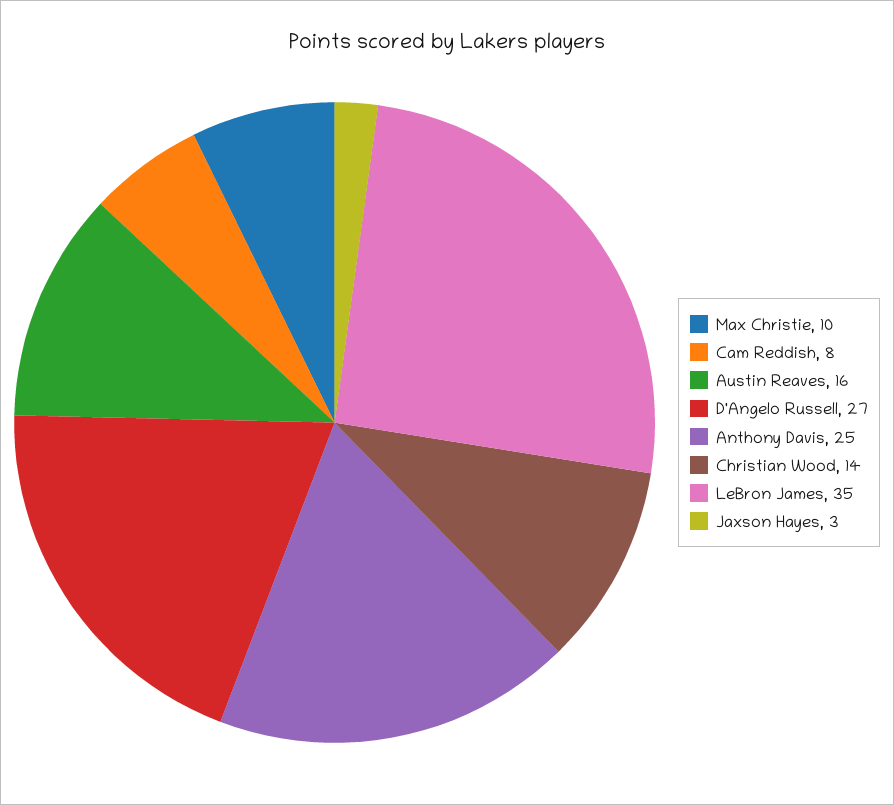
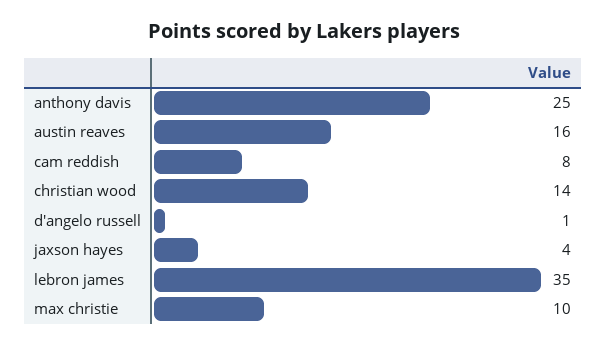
D'Angelo Russell: 27 -> 1
Jaxson Hayes: 3 -> 4

